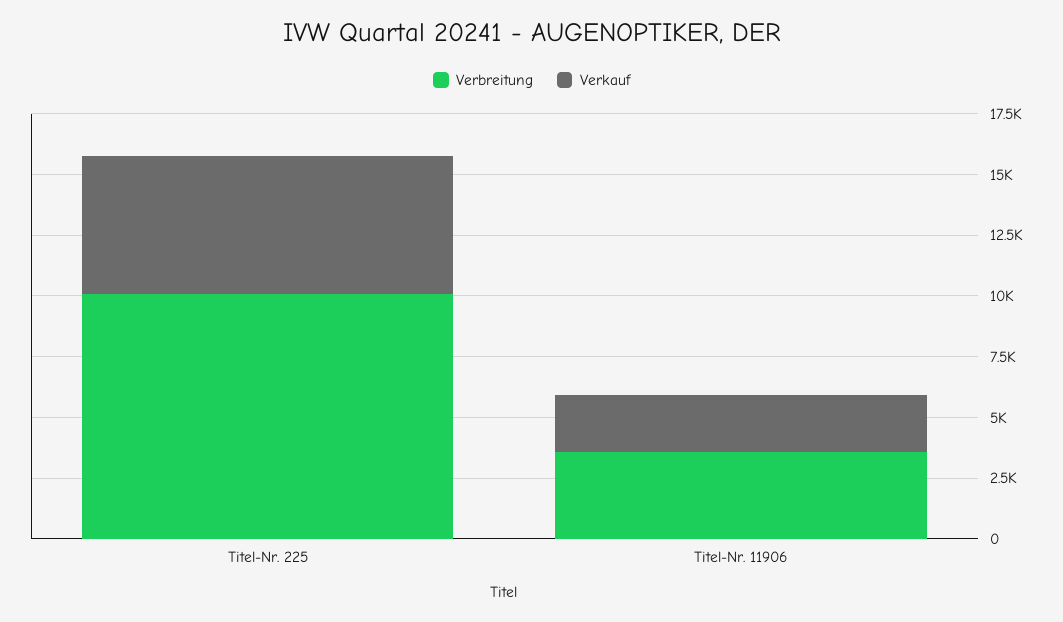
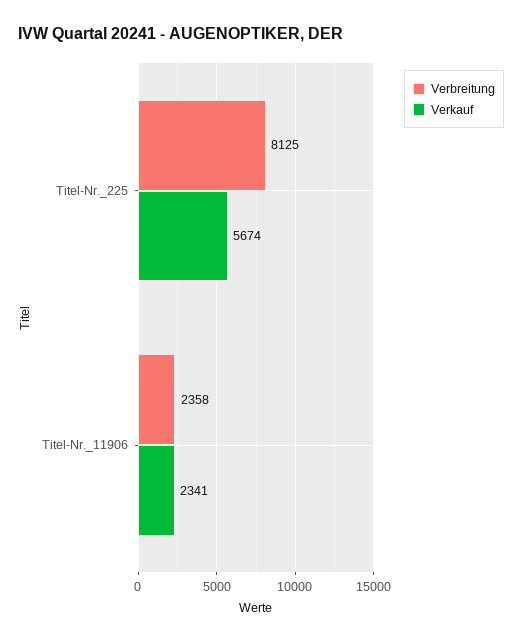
Verbreitung, Titel-Nr. 225: 10000 -> 8125
Verbreitung, Titel-Nr. 11906: 3500 -> 2358

